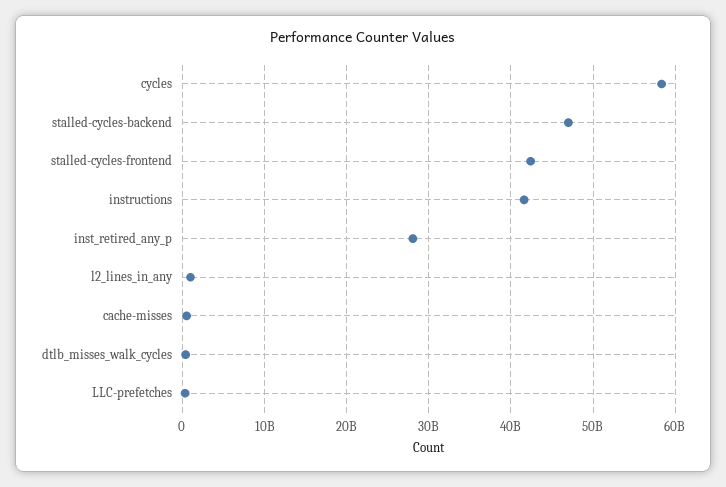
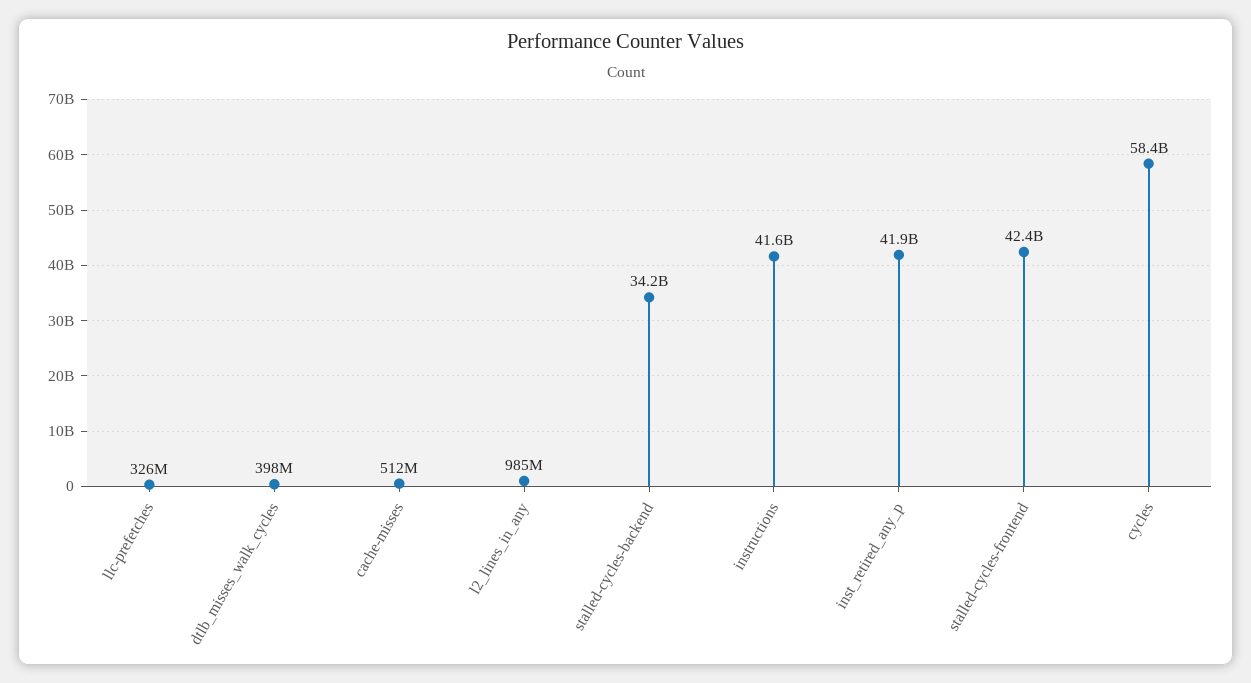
stalled-cycles-backend: 47000000000 -> 34200000000
inst_retired_any_p: 28000000000 -> 41900000000

